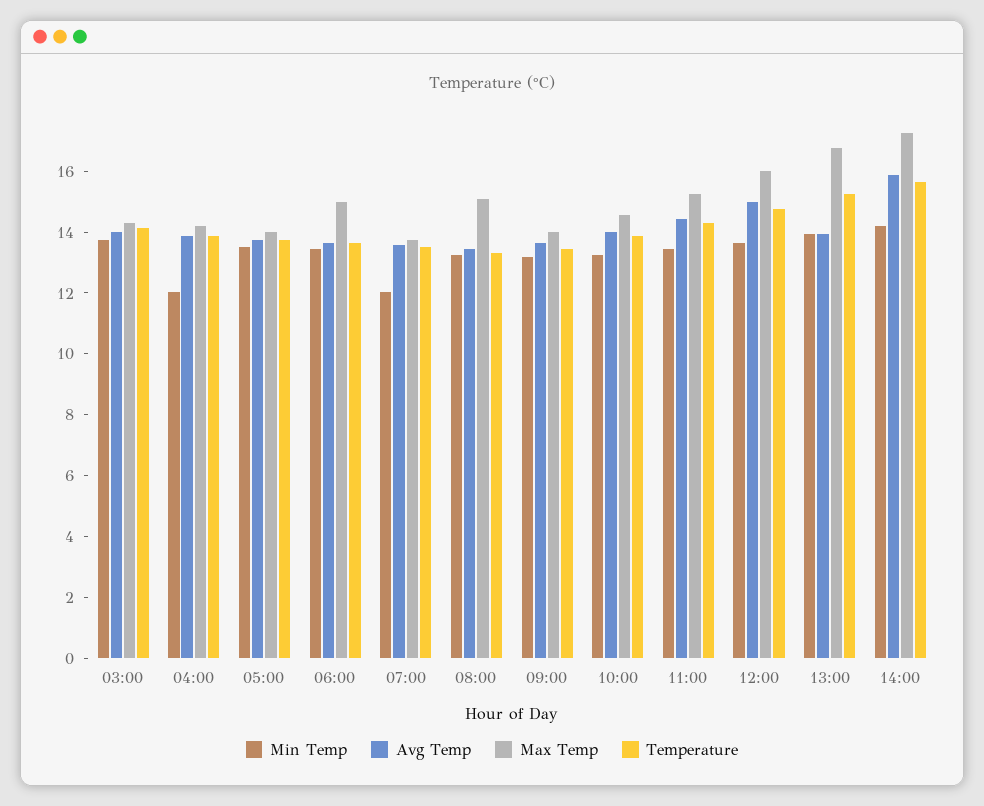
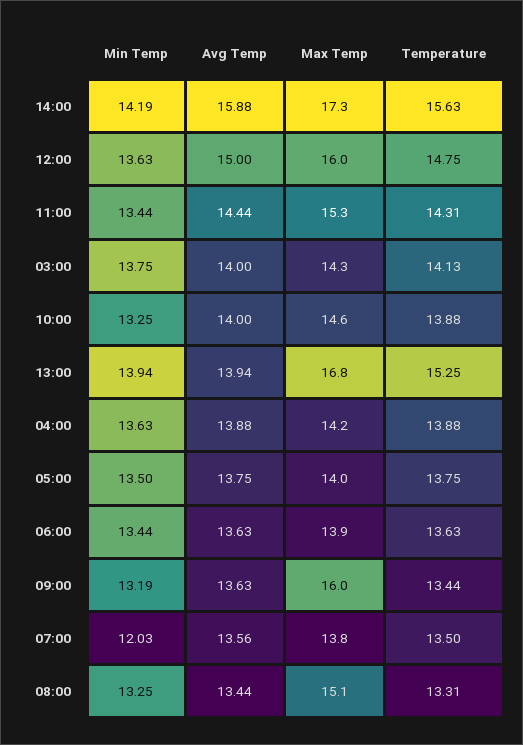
Min Temp, 04:00: 12 -> 13.63
Max Temp, 06:00: 15 -> 13.9
Max Temp, 09:00: 14 -> 16

